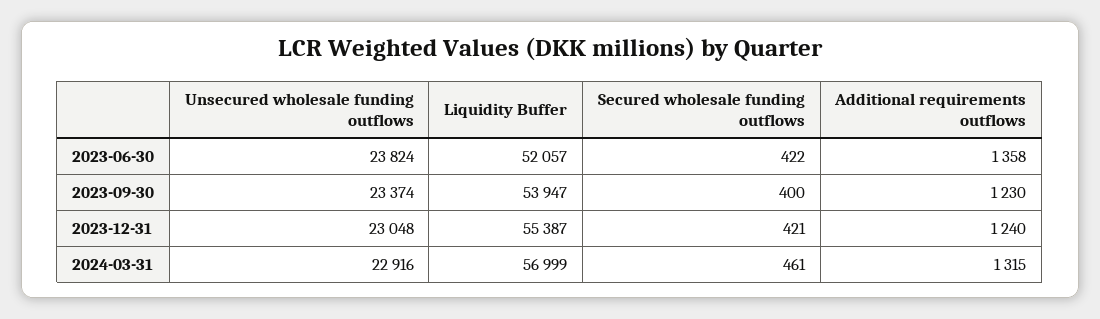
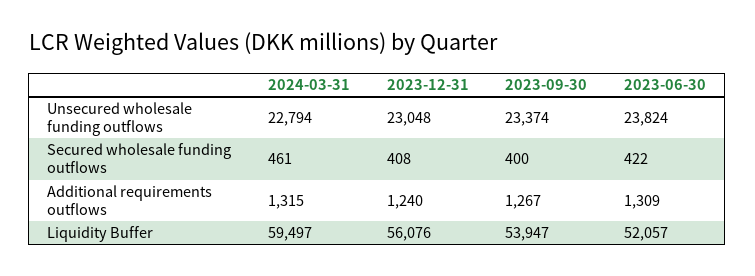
Additional requirements outflows, 2023-06-30: 1358 -> 1309
Additional requirements outflows, 2023-09-30: 1230 -> 1267
Liquidity Buffer, 2023-12-31: 55387 -> 56076
Secured wholesale funding outflows, 2023-12-31: 421 -> 408
Unsecured wholesale funding outflows, 2024-03-31: 22916 -> 22794
Liquidity Buffer, 2024-03-31: 56999 -> 59497

